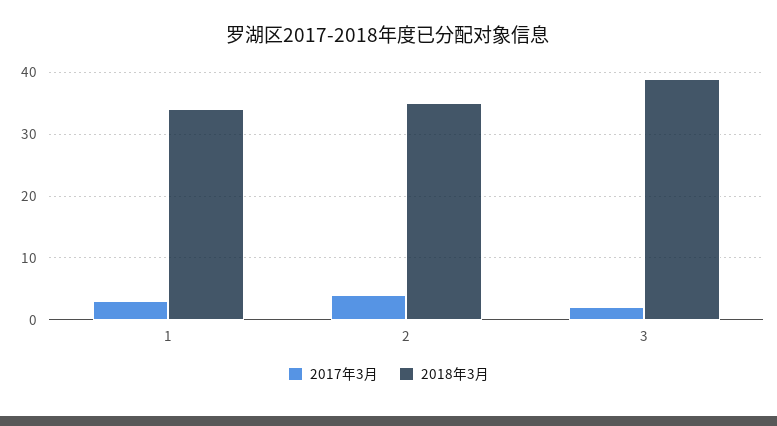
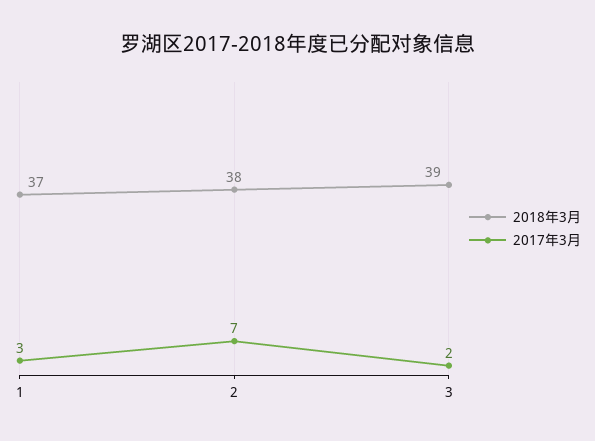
2018年3月, 1: 34 -> 37
2017年3月, 2: 4 -> 7
2018年3月, 2: 35 -> 38

